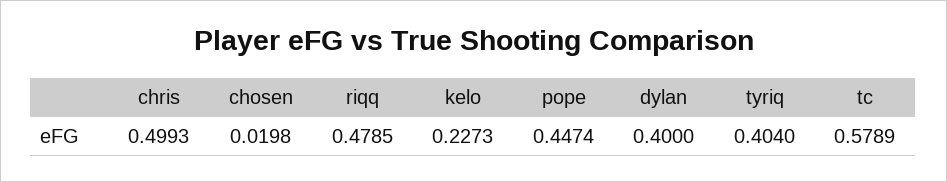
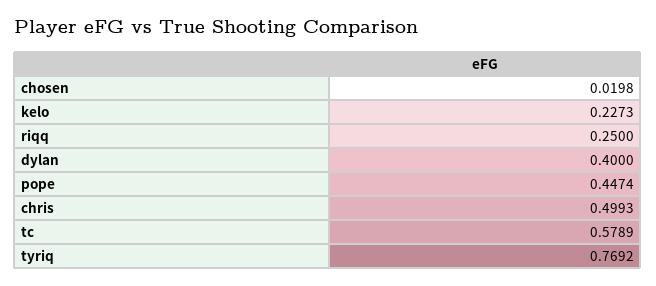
riqq: 0.4785 -> 0.25
tyriq: 0.404 -> 0.7692

